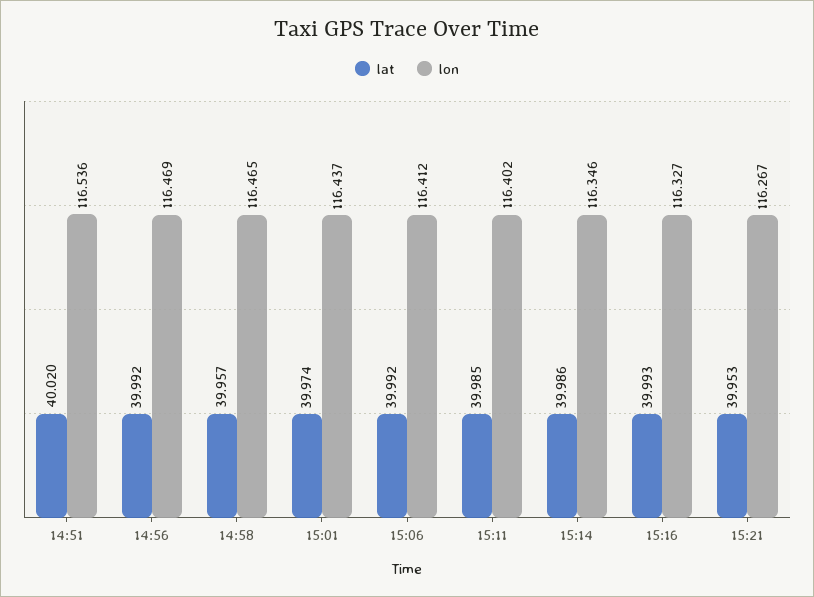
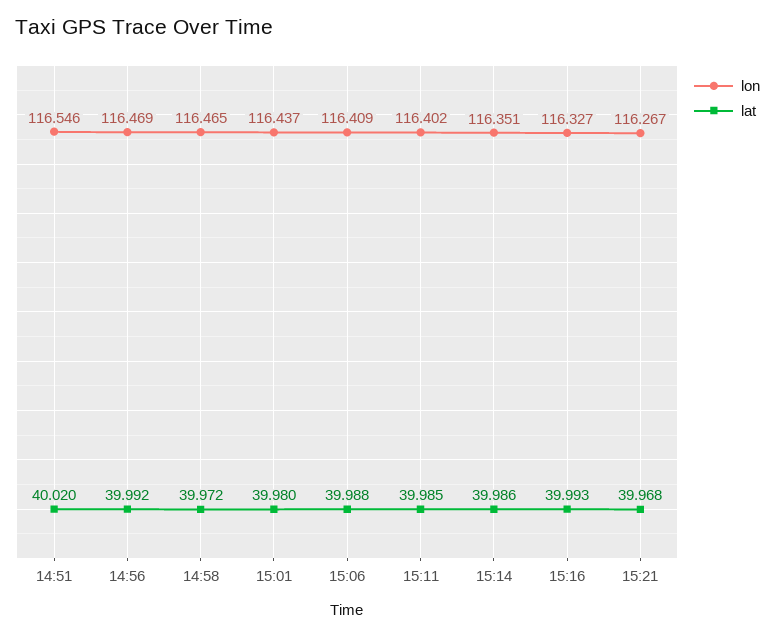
lon, 14:51: 116.536 -> 116.546
lat, 14:58: 39.957 -> 39.972
lat, 15:01: 39.974 -> 39.98
lat, 15:06: 39.992 -> 39.988
lon, 15:06: 116.412 -> 116.409
lon, 15:14: 116.346 -> 116.351
lat, 15:21: 39.953 -> 39.968

